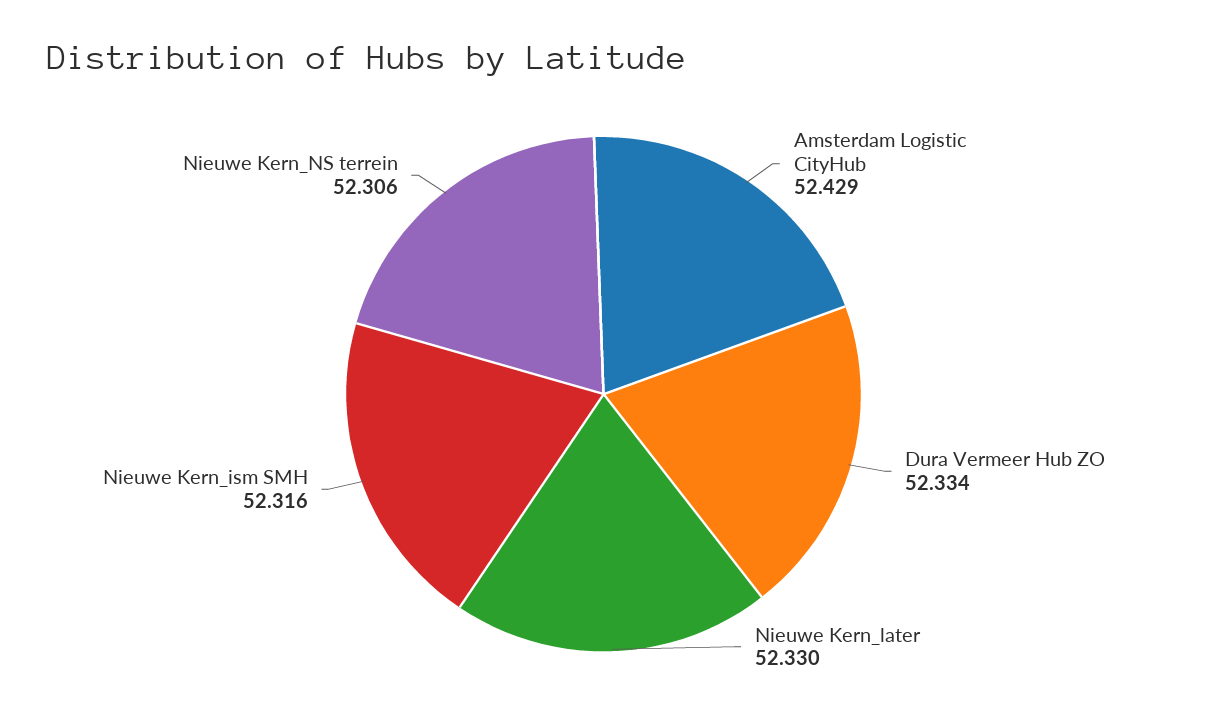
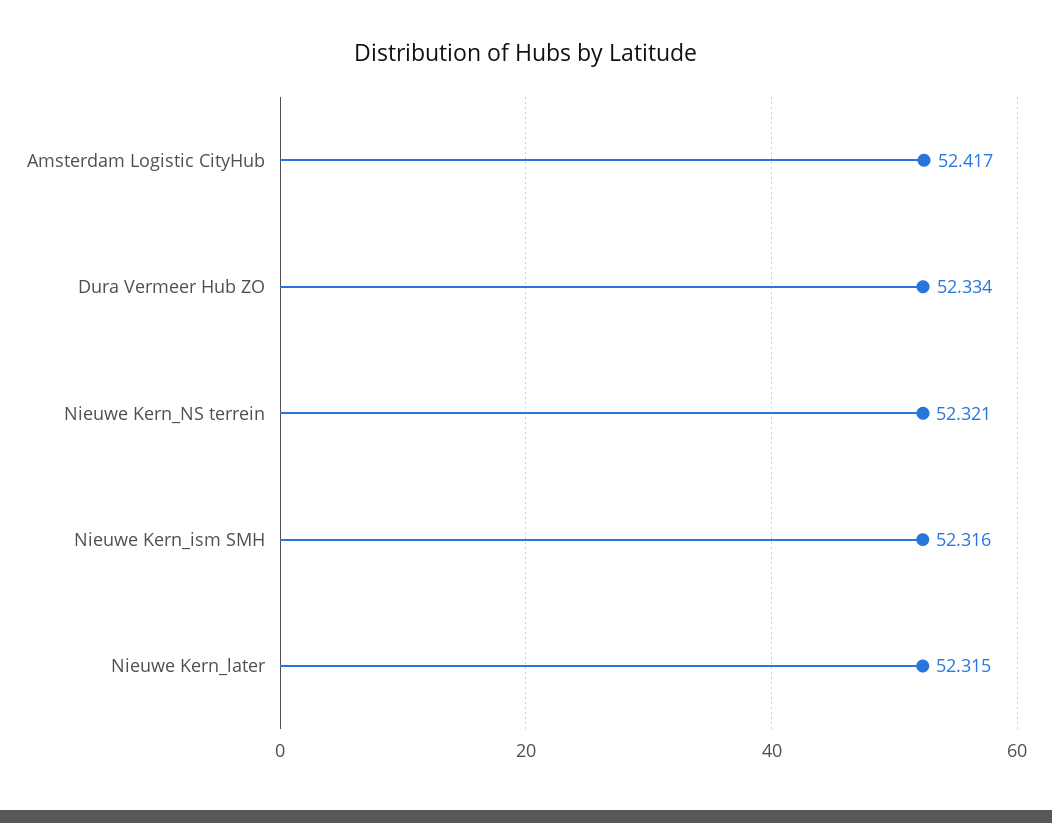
Amsterdam Logistic CityHub: 52.429 -> 52.417
Nieuwe Kern_later: 52.33 -> 52.315
Nieuwe Kern_NS terrein: 52.306 -> 52.321

